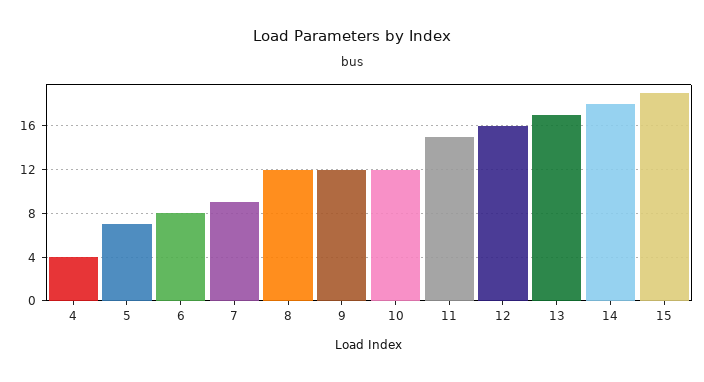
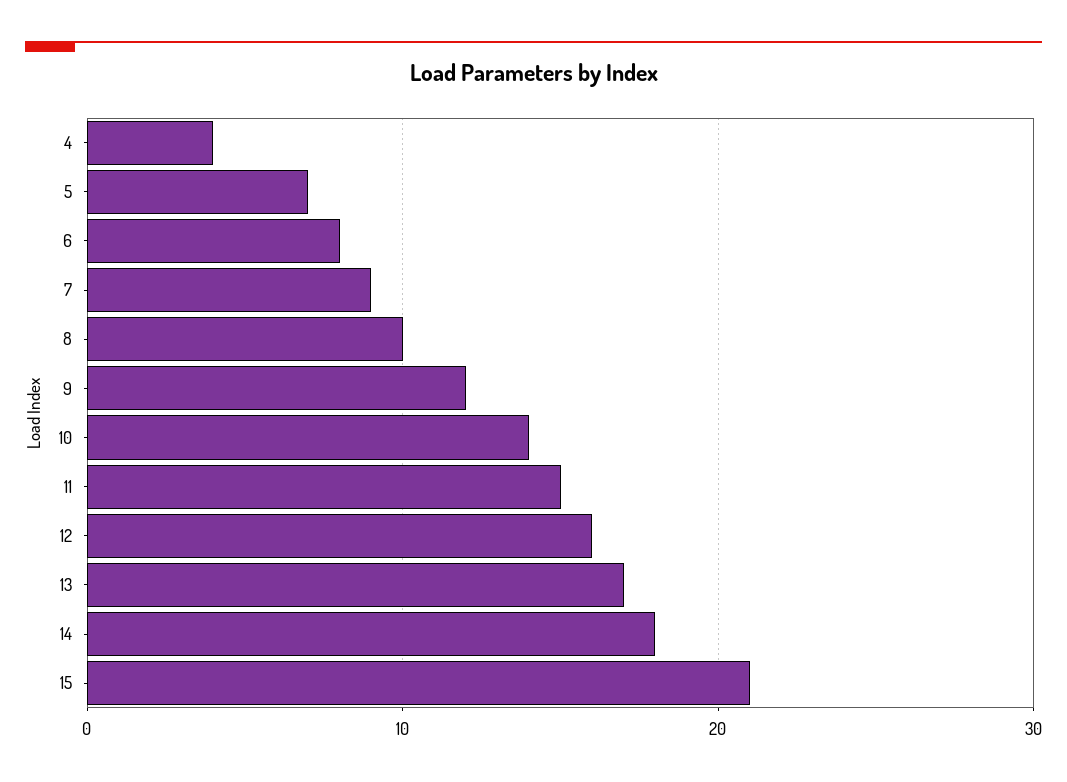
8: 12 -> 10
10: 12 -> 14
15: 19 -> 21

